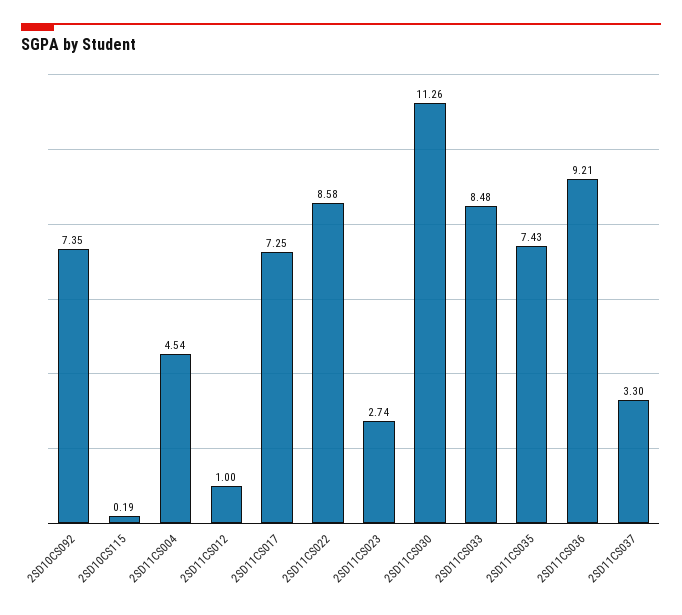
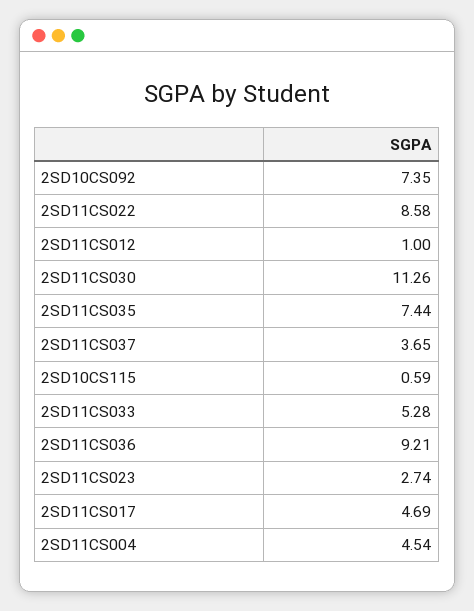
2SD10CS115: 0.19 -> 0.59
2SD11CS017: 7.25 -> 4.69
2SD11CS033: 8.48 -> 5.28
2SD11CS035: 7.43 -> 7.44
2SD11CS037: 3.3 -> 3.65

